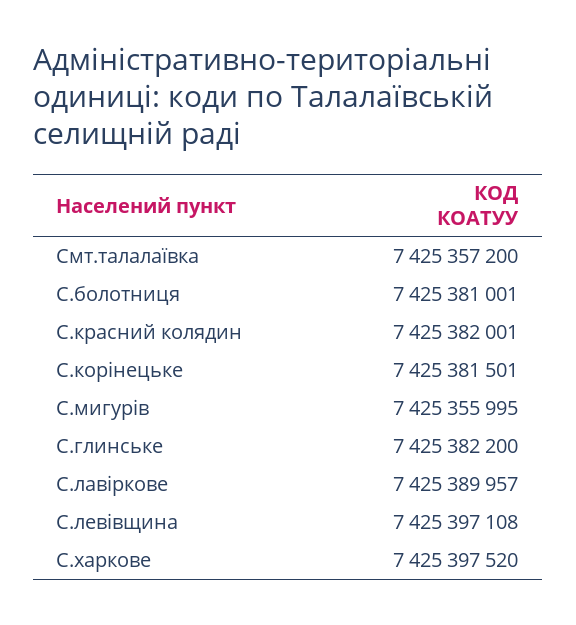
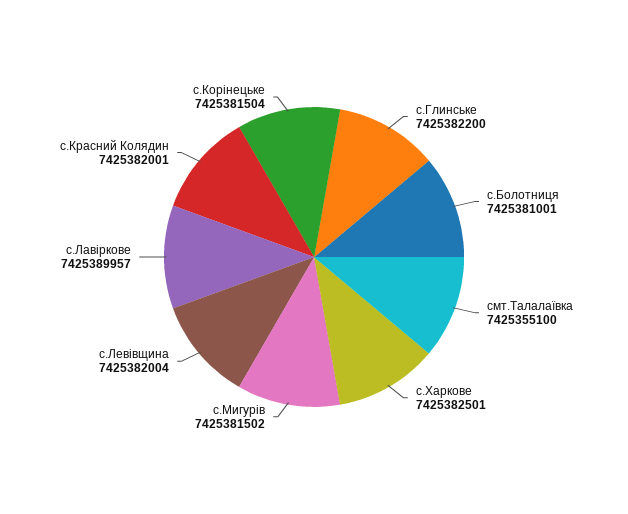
Смт.талалаївка: 7425357200 -> 7425355100
С.корінецьке: 7425381501 -> 7425381504
С.мигурів: 7425355995 -> 7425381502
С.левівщина: 7425397108 -> 7425382004
С.харкове: 7425397520 -> 7425382501

